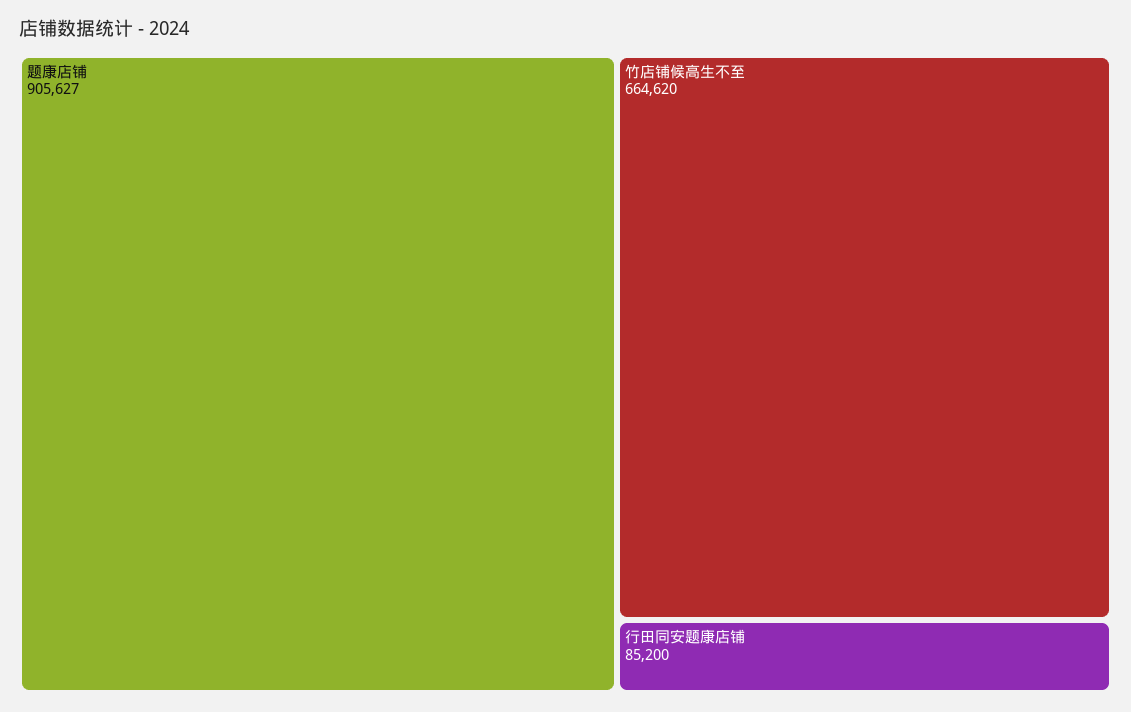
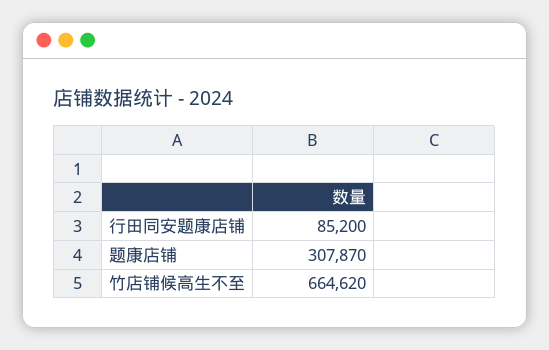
题康店铺: 905627 -> 307870

